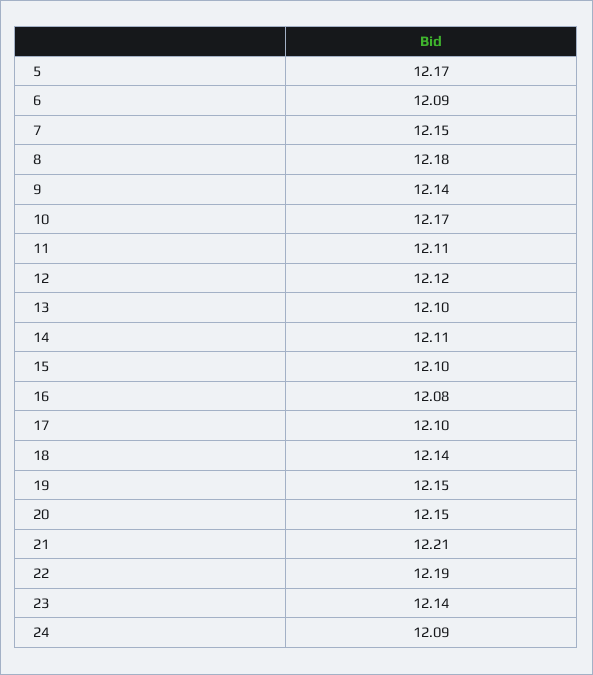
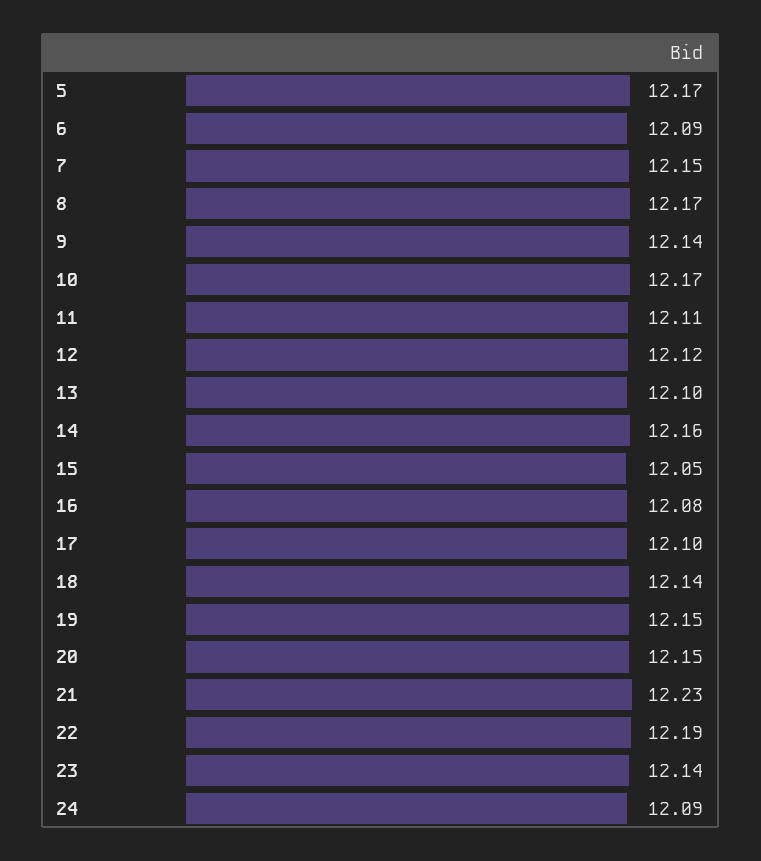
8: 12.18 -> 12.17
14: 12.11 -> 12.16
15: 12.1 -> 12.05
21: 12.21 -> 12.23

